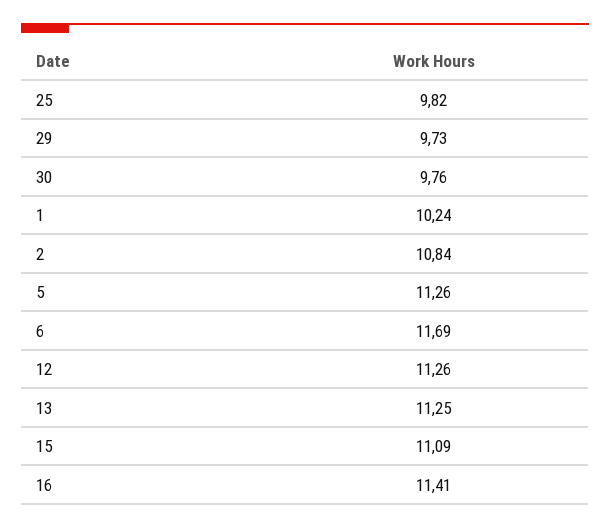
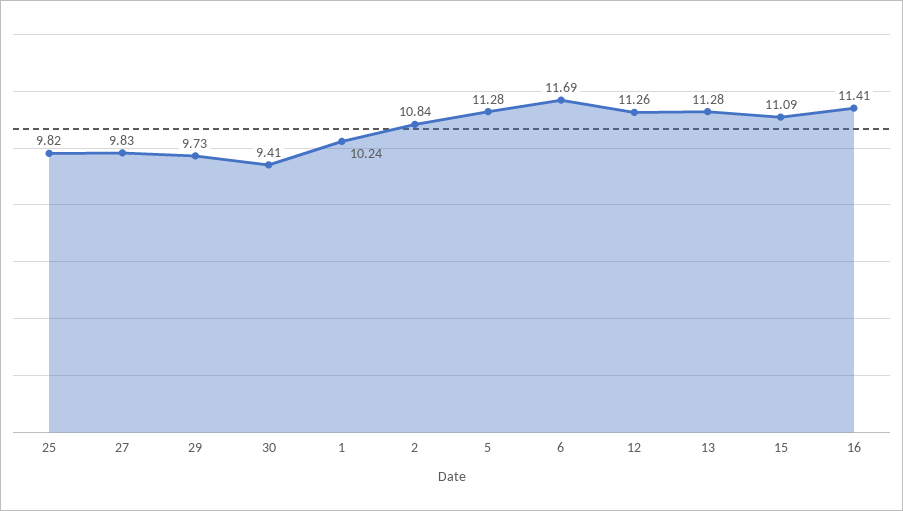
30: 9.76 -> 9.41
5: 11.26 -> 11.28
13: 11.25 -> 11.28
27: none -> 9.83

